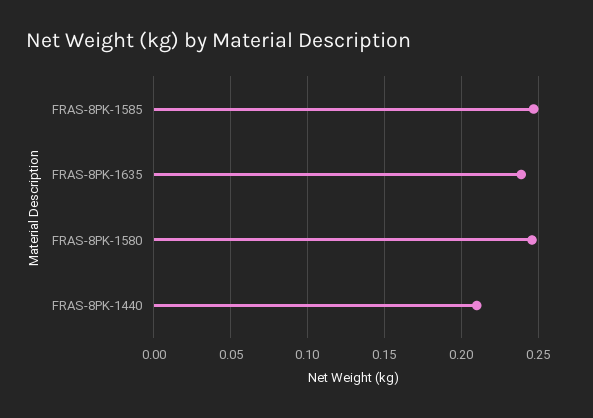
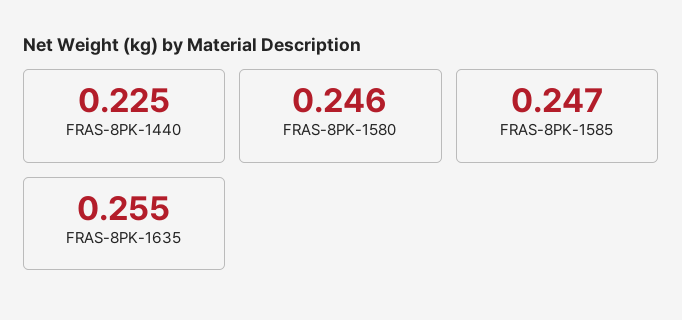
FRAS-8PK-1635: 0.24 -> 0.255
FRAS-8PK-1440: 0.21 -> 0.225

